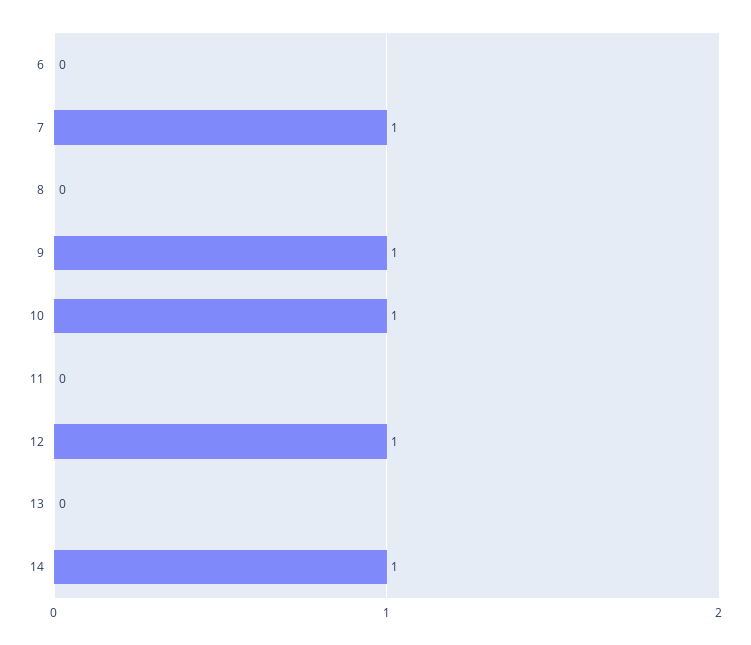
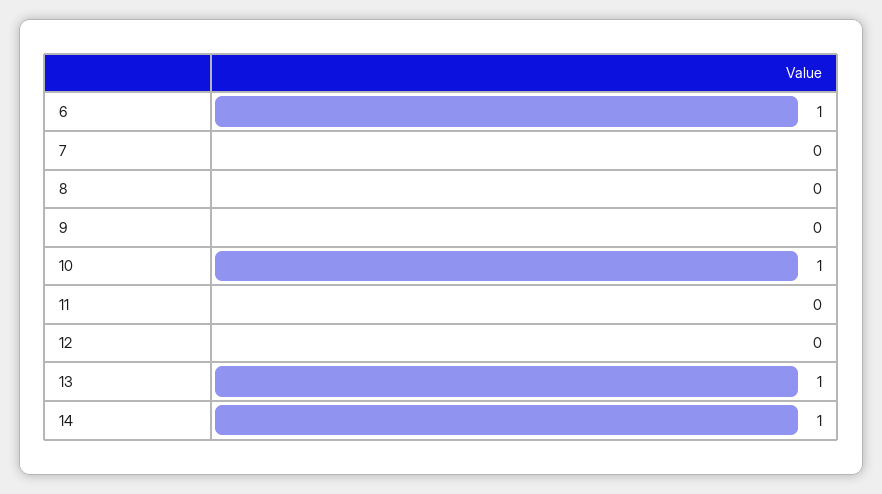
6: 0 -> 1
7: 1 -> 0
9: 1 -> 0
12: 1 -> 0
13: 0 -> 1

